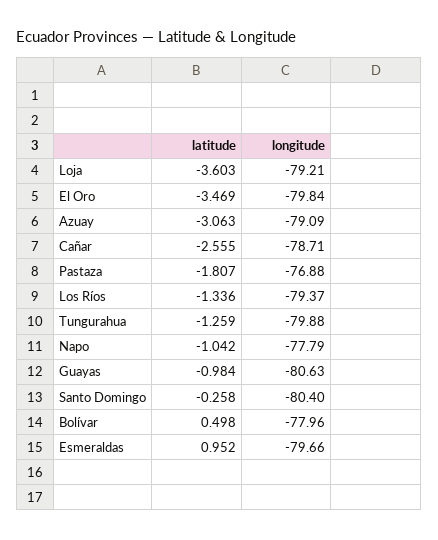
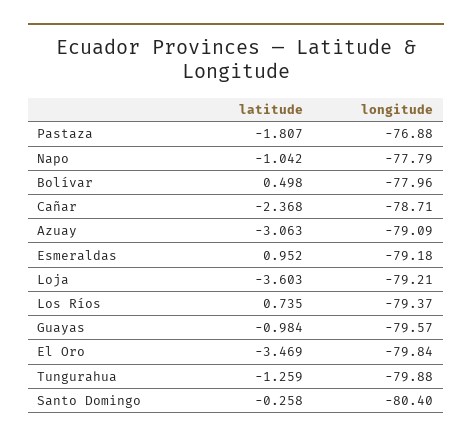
latitude, Cañar: -2.555 -> -2.368
latitude, Los Ríos: -1.336 -> 0.735
longitude, Guayas: -80.63 -> -79.57
longitude, Esmeraldas: -79.66 -> -79.18

